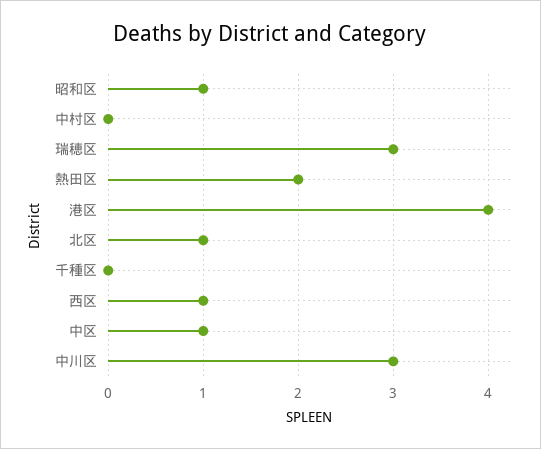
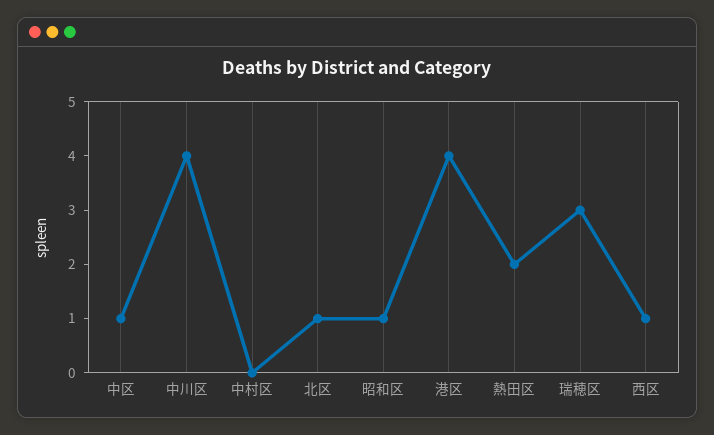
千種区: 0 -> none
中川区: 3 -> 4

